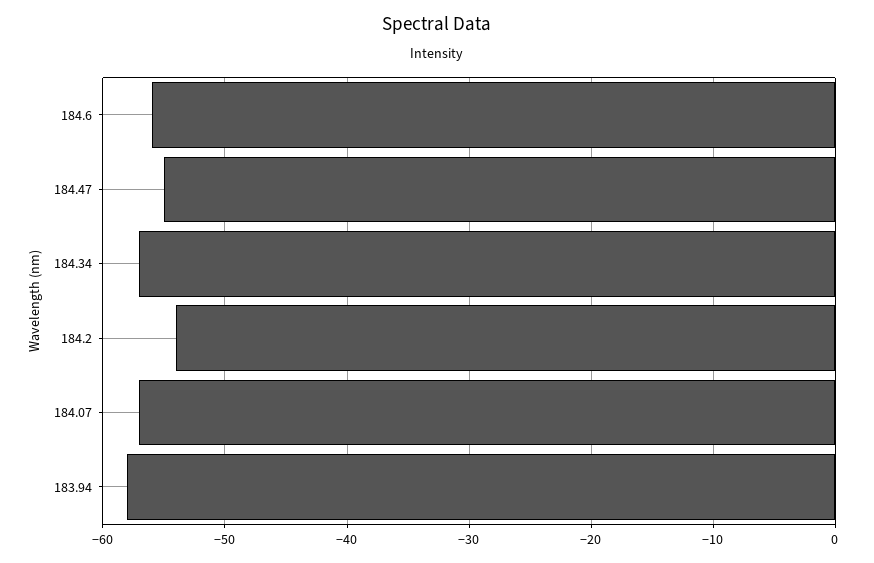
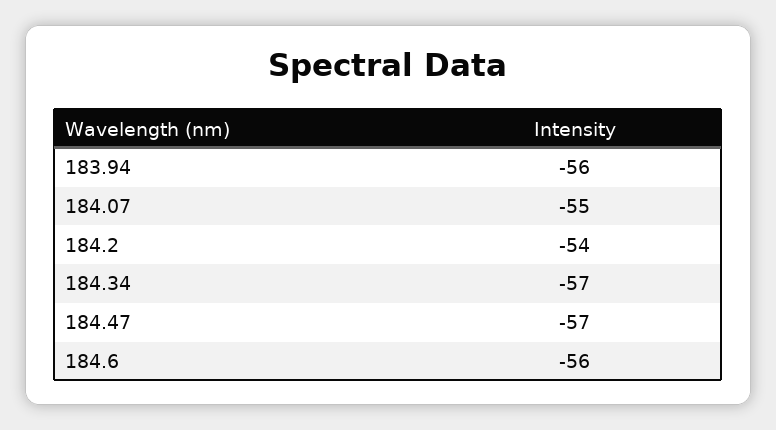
184.47: -55 -> -57
184.07: -57 -> -55
183.94: -58 -> -56

